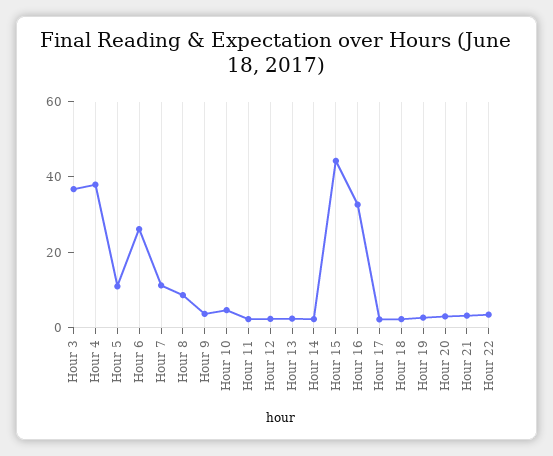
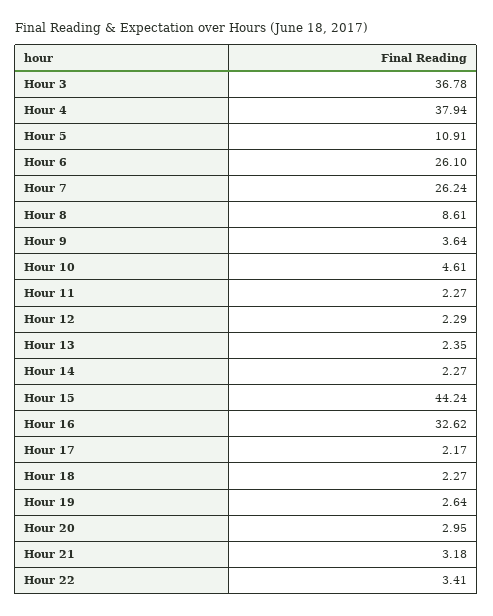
Hour 7: 10 -> 26.24

